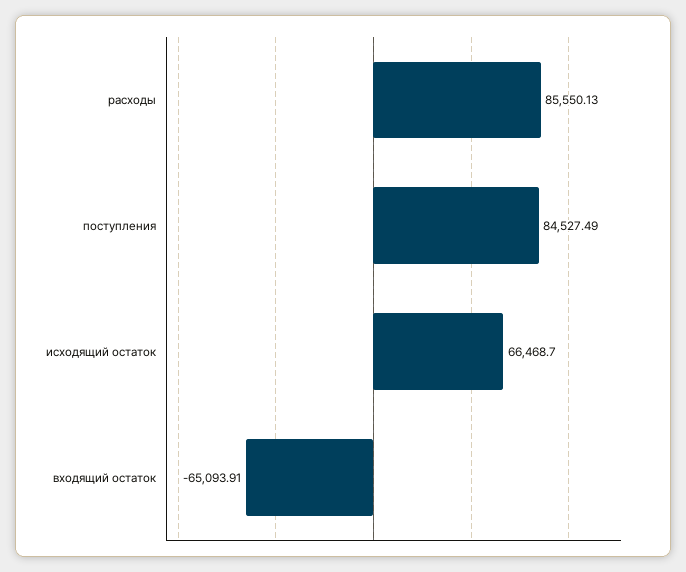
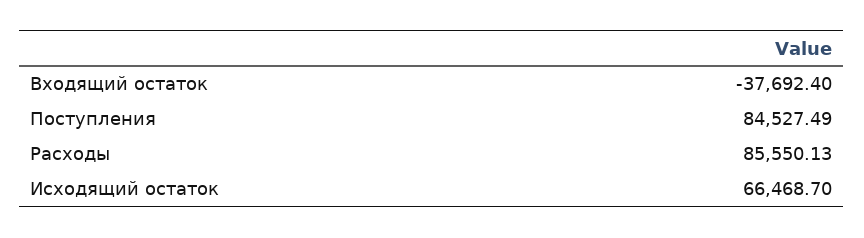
входящий остаток: -65093.91 -> -37692.4

